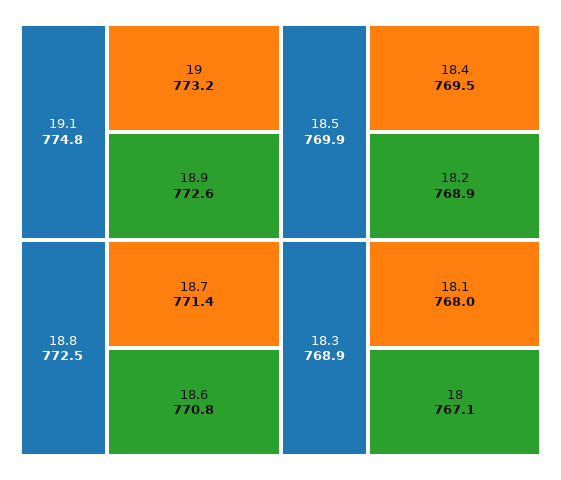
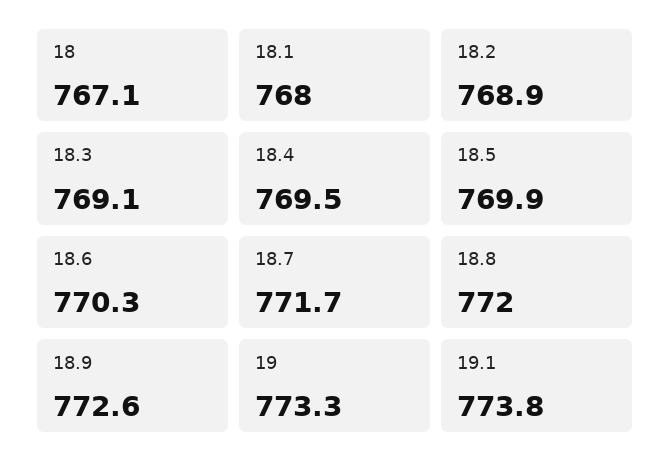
19.1: 774.8 -> 773.8
19: 773.2 -> 773.3
18.8: 772.5 -> 772
18.7: 771.4 -> 771.7
18.6: 770.8 -> 770.3
18.3: 768.9 -> 769.1

